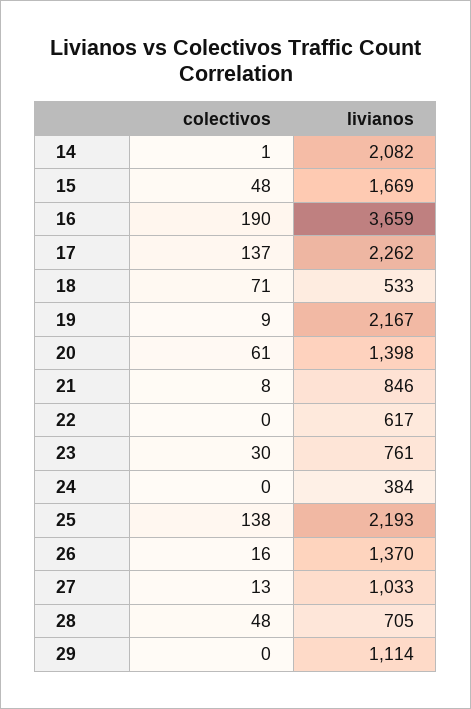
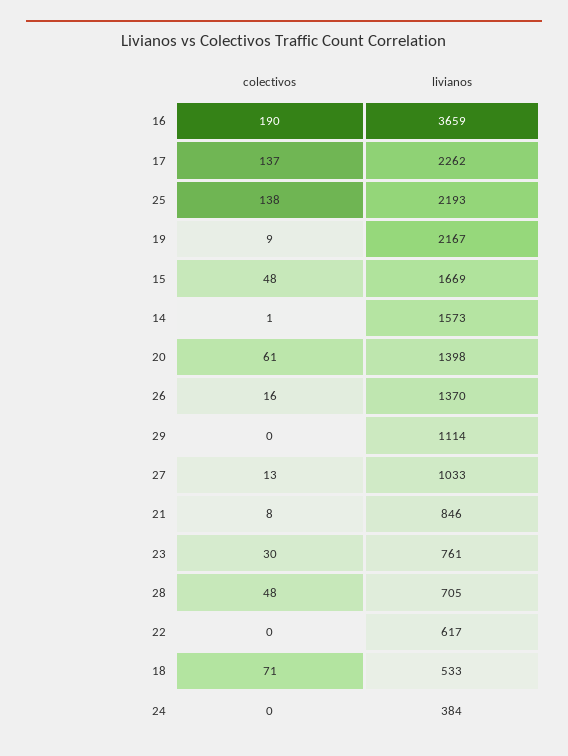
livianos, 14: 2082 -> 1573

